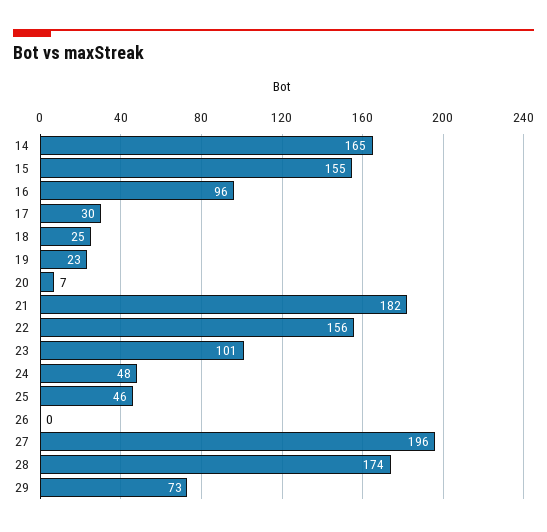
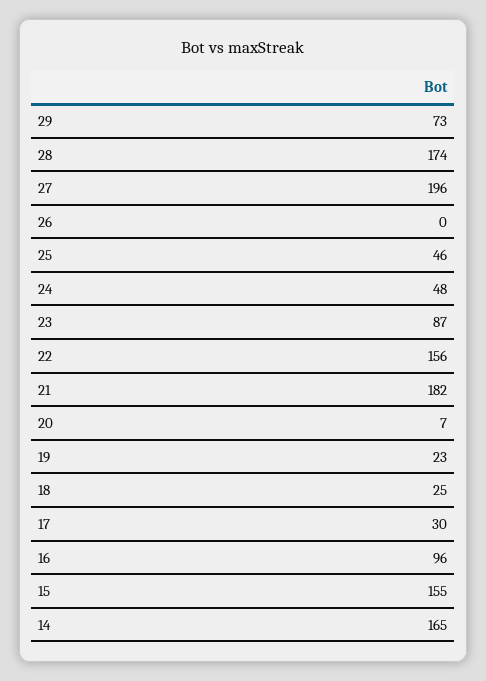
23: 101 -> 87

